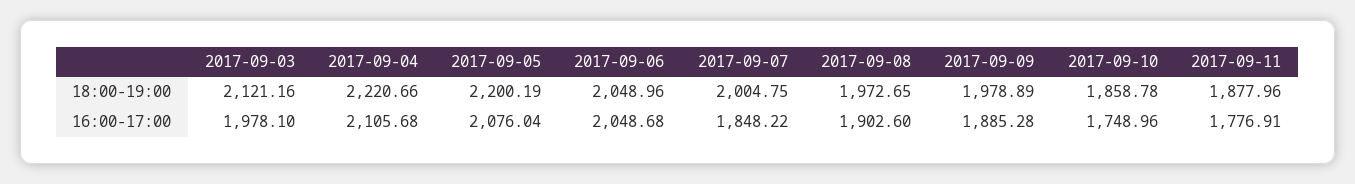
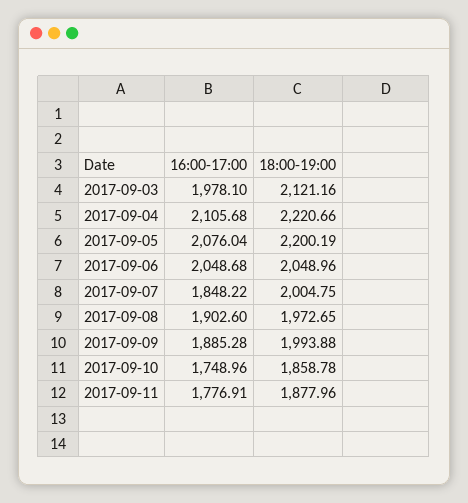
2017-09-09, 18:00-19:00: 1978.89 -> 1993.88

